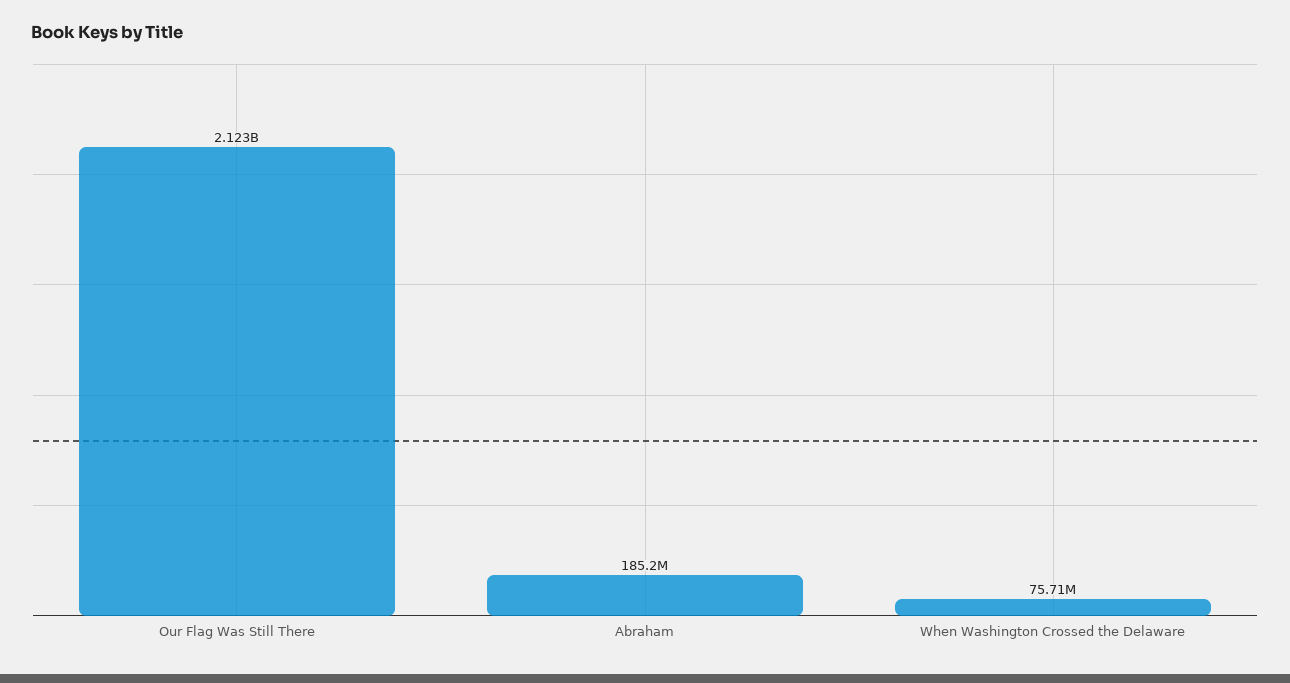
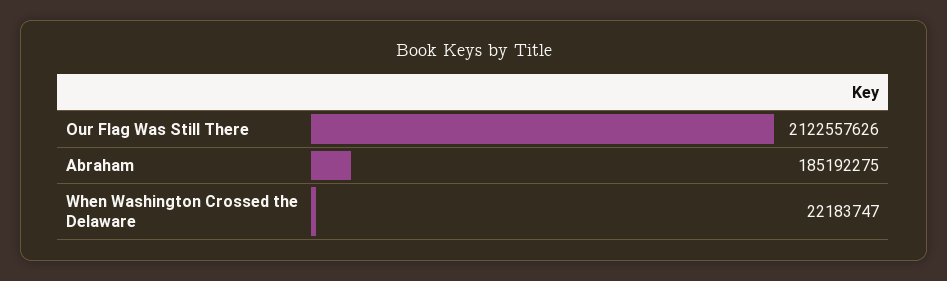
When Washington Crossed the Delaware: 75710000 -> 22183747

